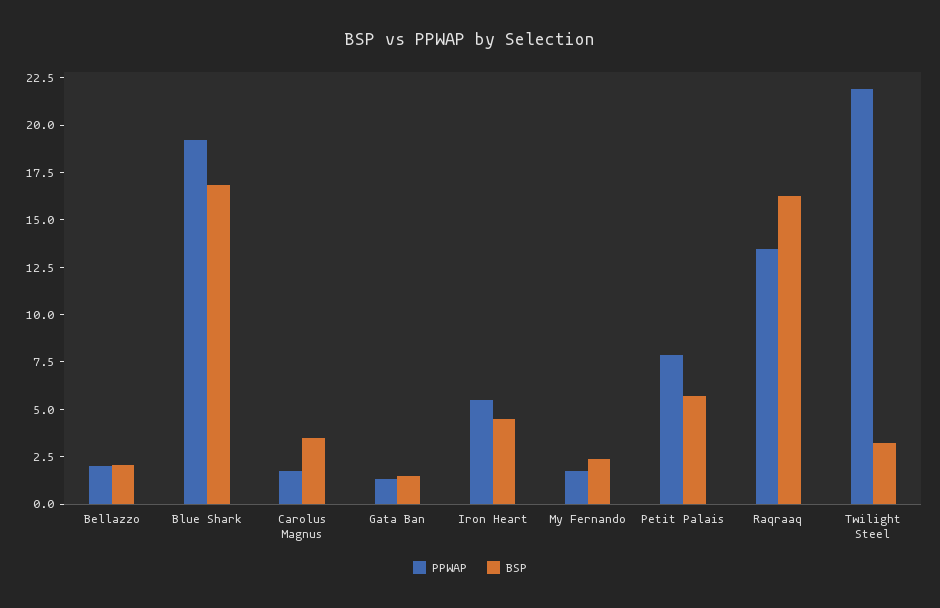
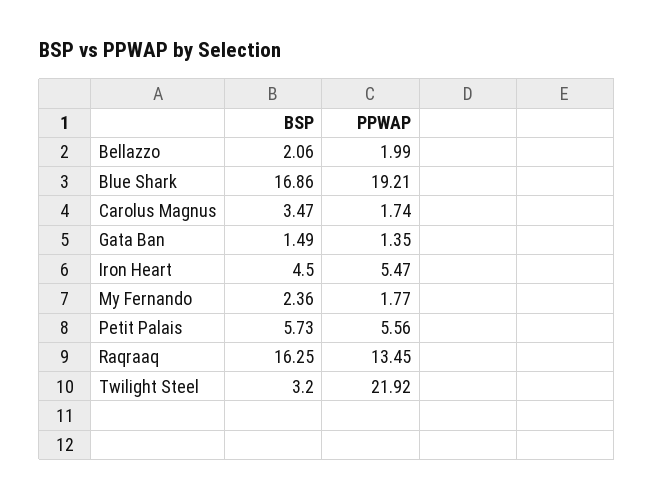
PPWAP, Petit Palais: 8 -> 5.56

